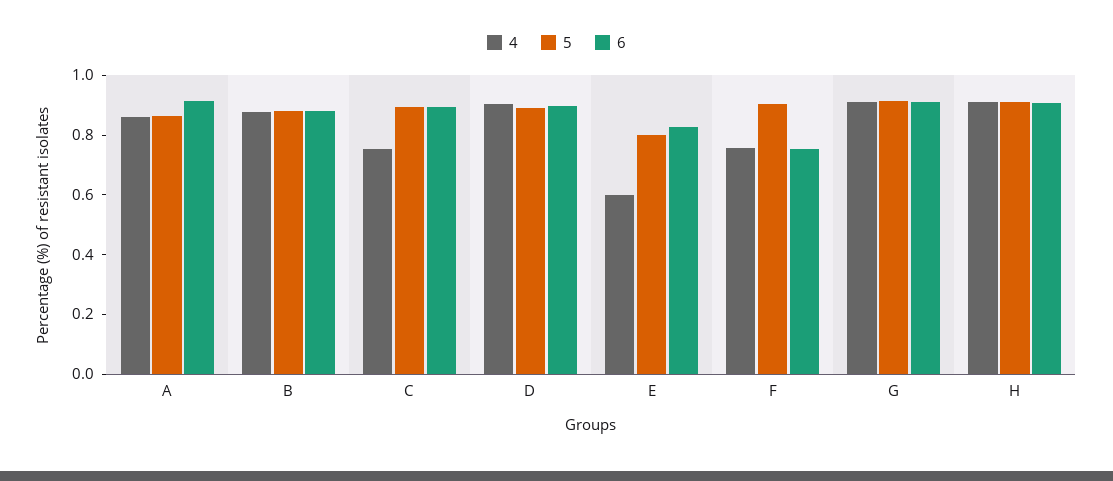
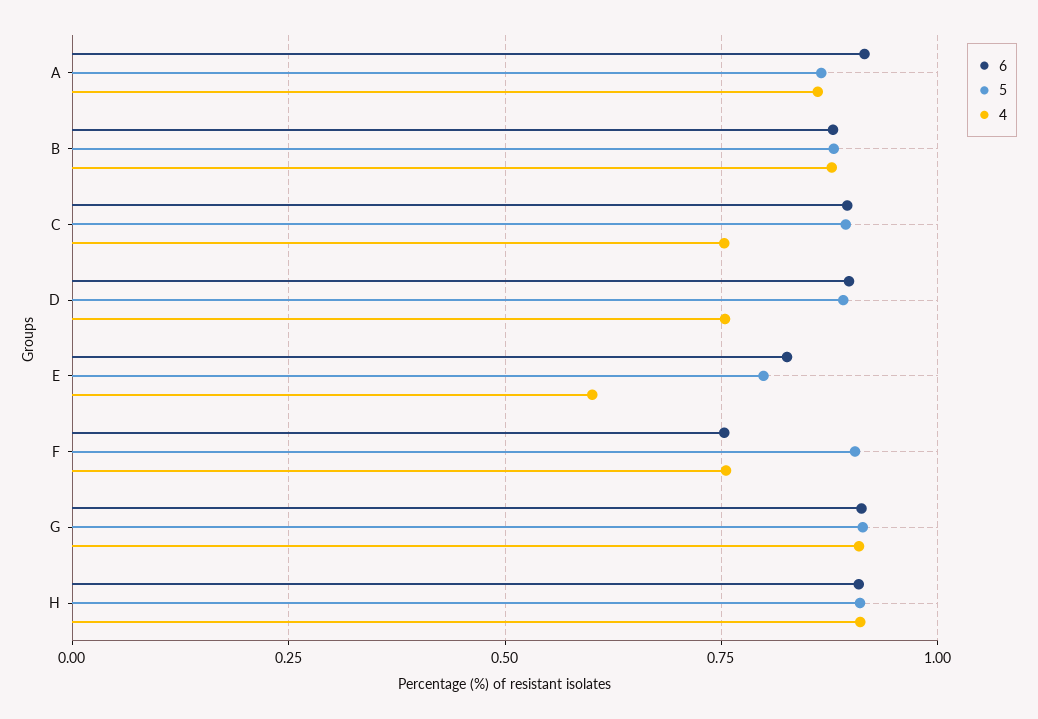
4, D: 0.9 -> 0.75

